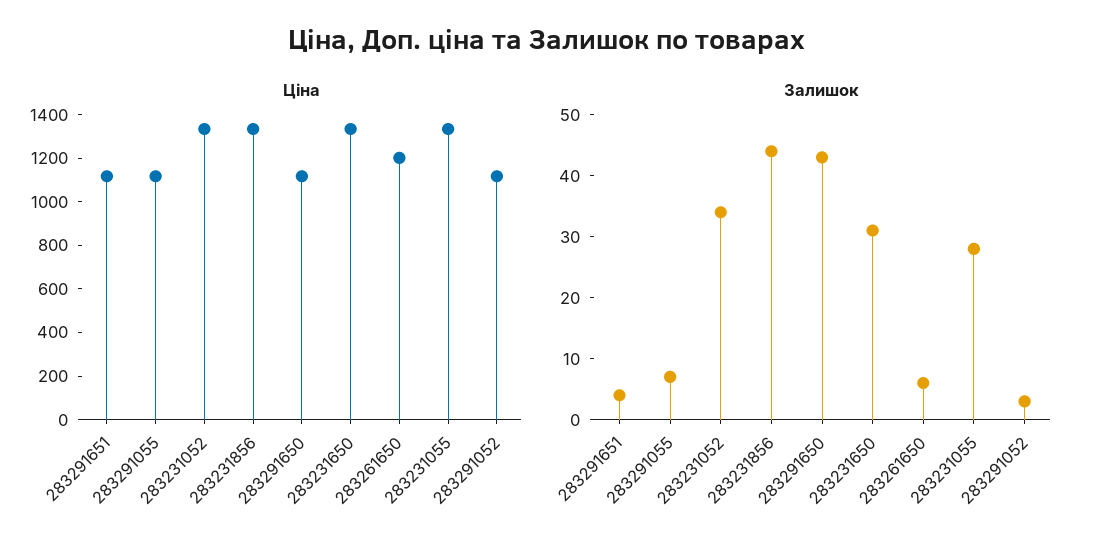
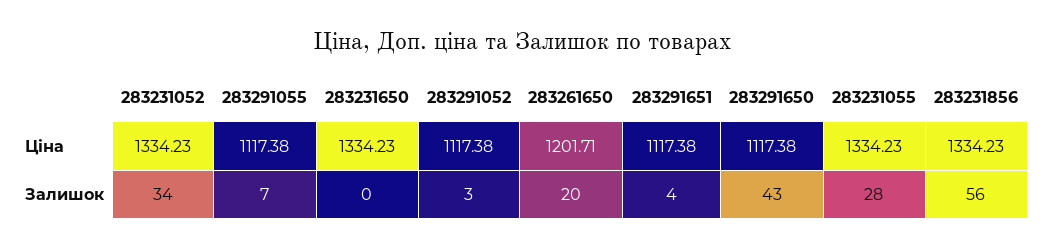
Залишок, 283231856: 45 -> 56
Залишок, 283231650: 30 -> 0
Залишок, 283261650: 5 -> 20

